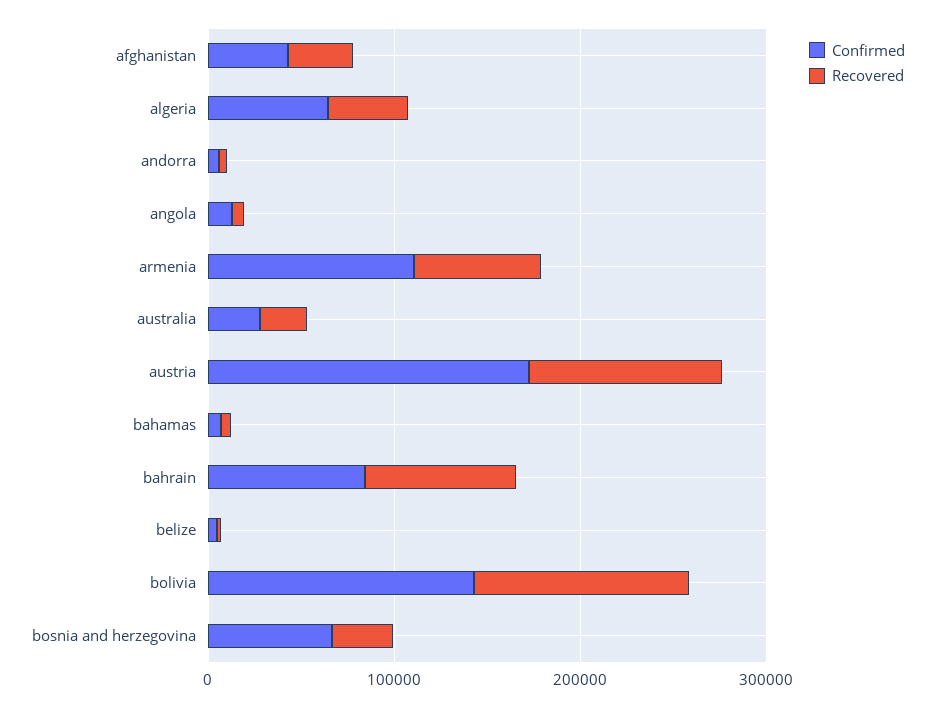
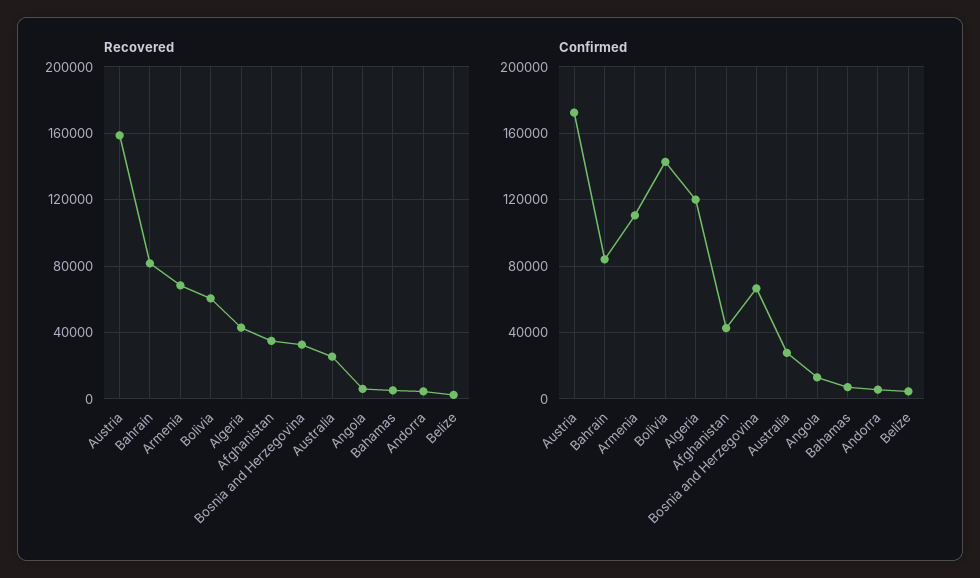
Confirmed, algeria: 60000 -> 120000
Recovered, austria: 100000 -> 160000
Recovered, bolivia: 120000 -> 60000

